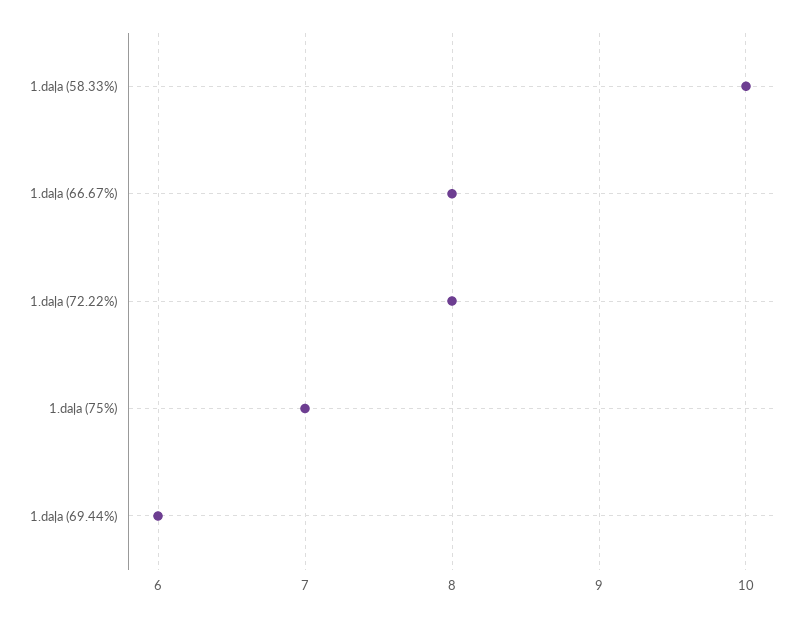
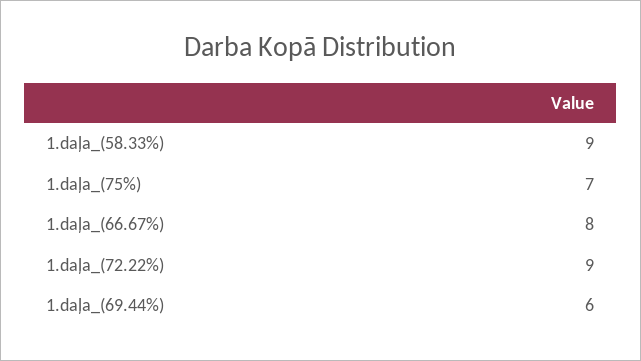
1.daļa (58.33%): 10 -> 9
1.daļa (72.22%): 8 -> 9

